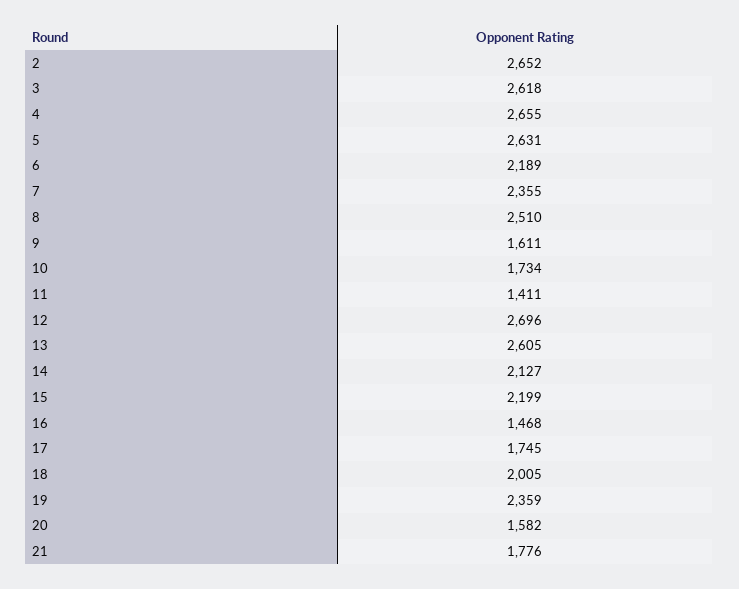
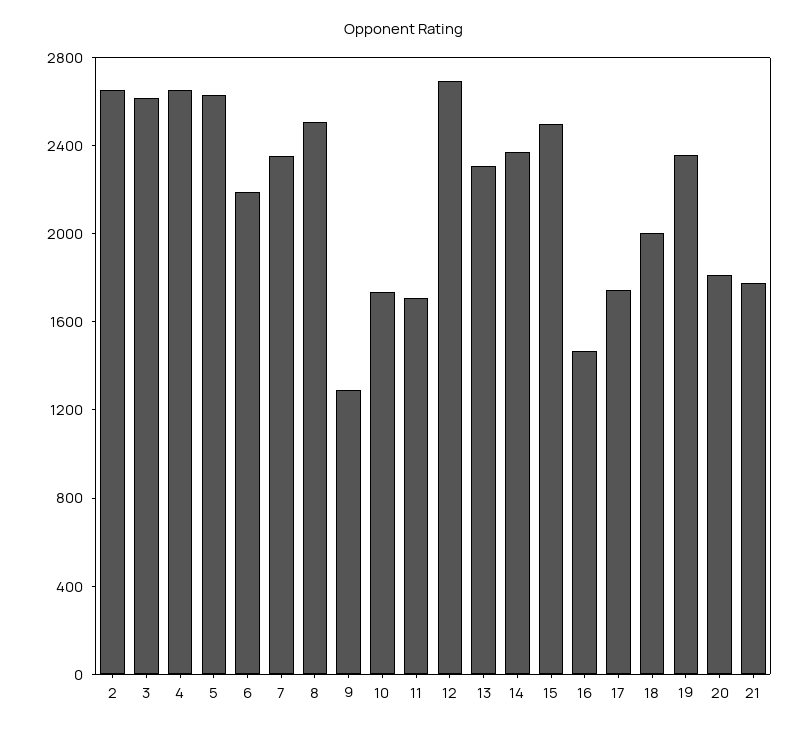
9: 1611 -> 1300
11: 1411 -> 1700
13: 2605 -> 2300
14: 2127 -> 2400
15: 2199 -> 2500
20: 1582 -> 1800

